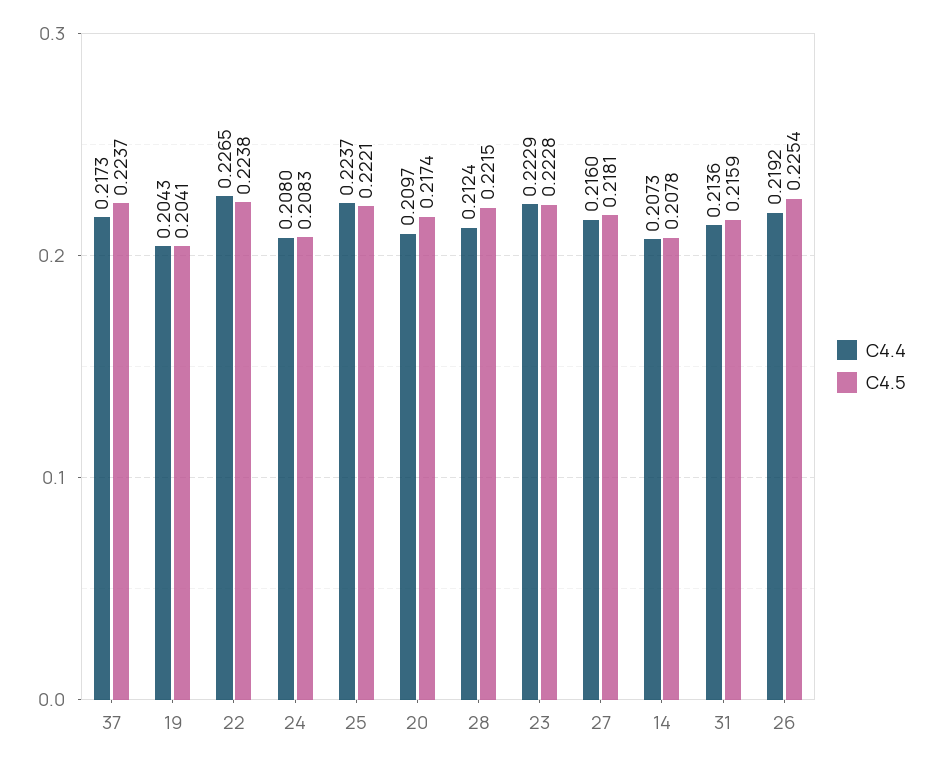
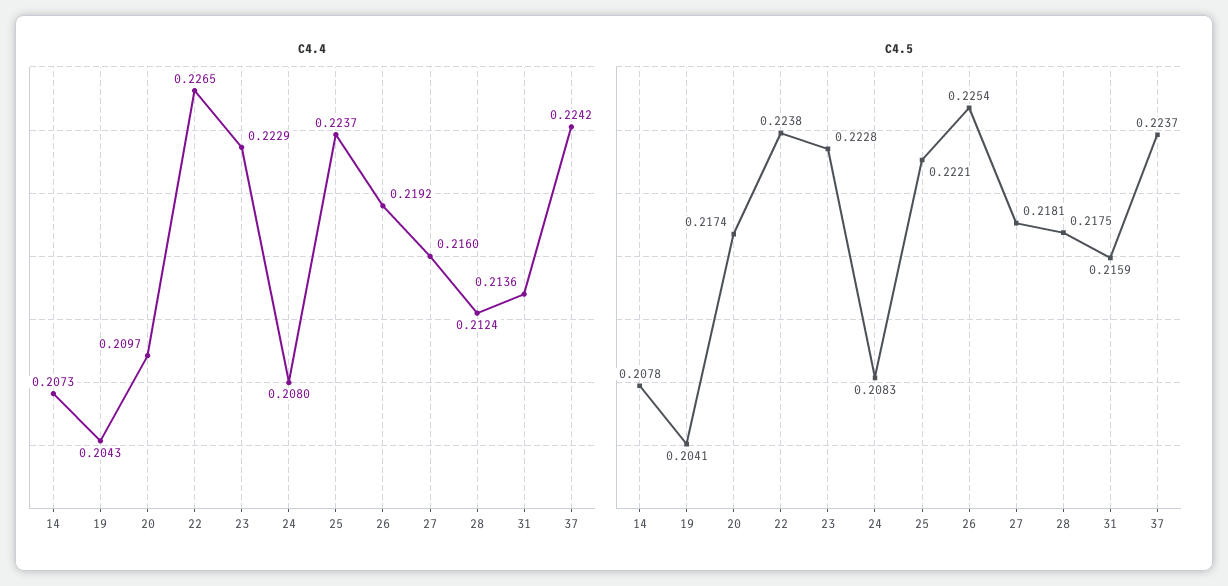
C4.4, 37: 0.2173 -> 0.2242
C4.5, 28: 0.2215 -> 0.2175

